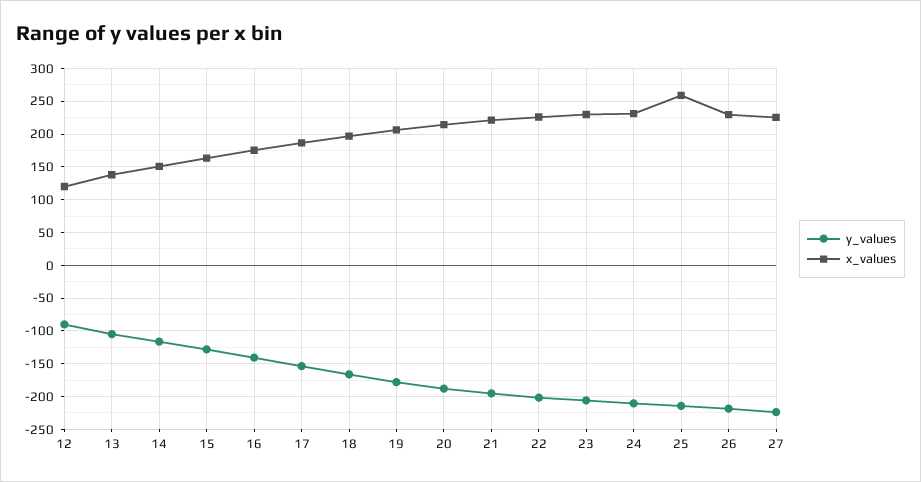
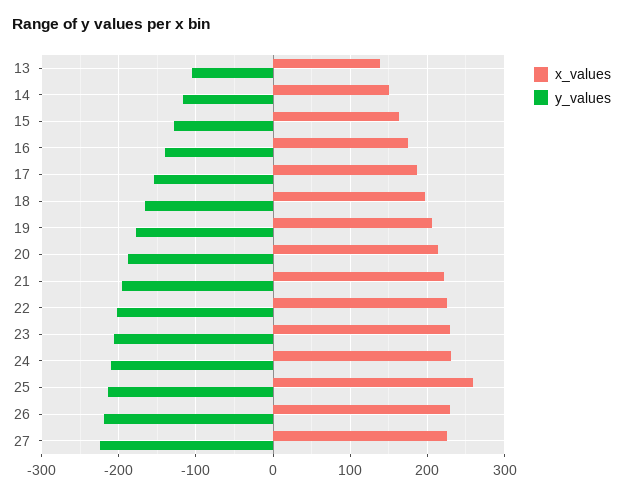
y_values, 12: -90 -> none
x_values, 12: 120 -> none

